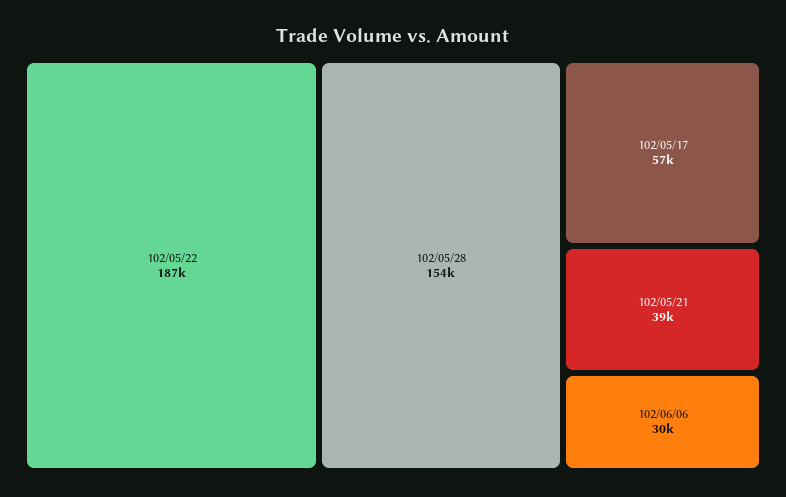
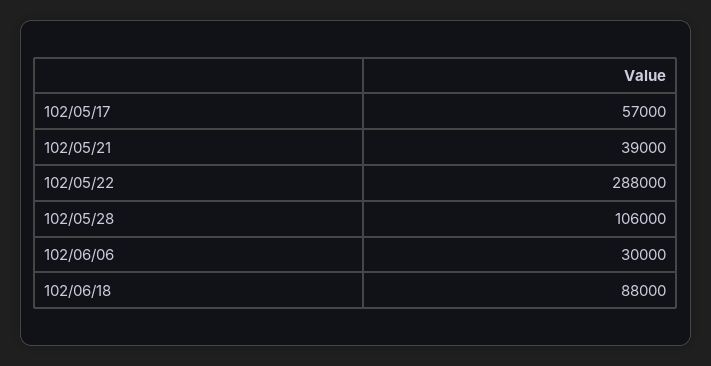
102/05/22: 187000 -> 288000
102/05/28: 154000 -> 106000
102/06/18: none -> 88000

